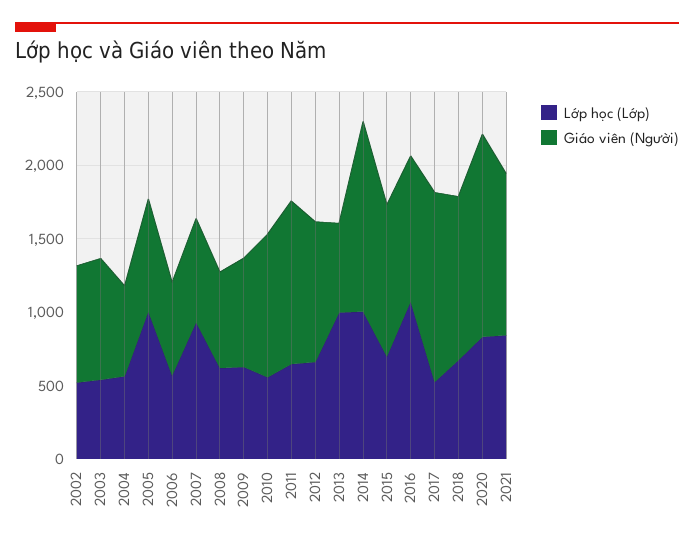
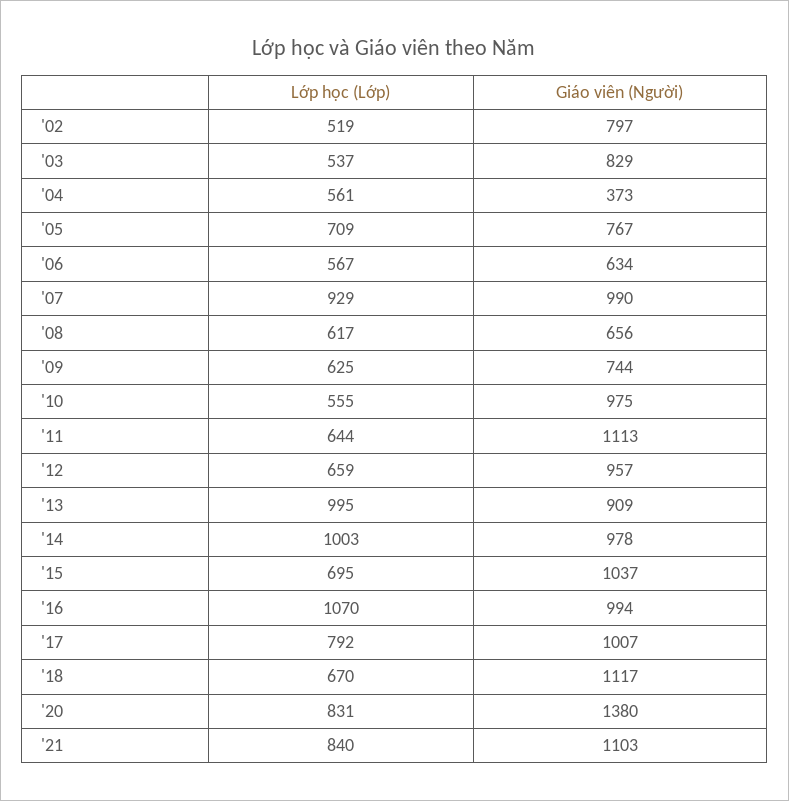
Giáo viên (Người), 2004: 600 -> 373
Lớp học (Lớp), 2005: 1000 -> 709
Giáo viên (Người), 2007: 700 -> 990
Giáo viên (Người), 2013: 600 -> 909
Giáo viên (Người), 2014: 1300 -> 978
Lớp học (Lớp), 2017: 500 -> 792
Giáo viên (Người), 2017: 1300 -> 1007

